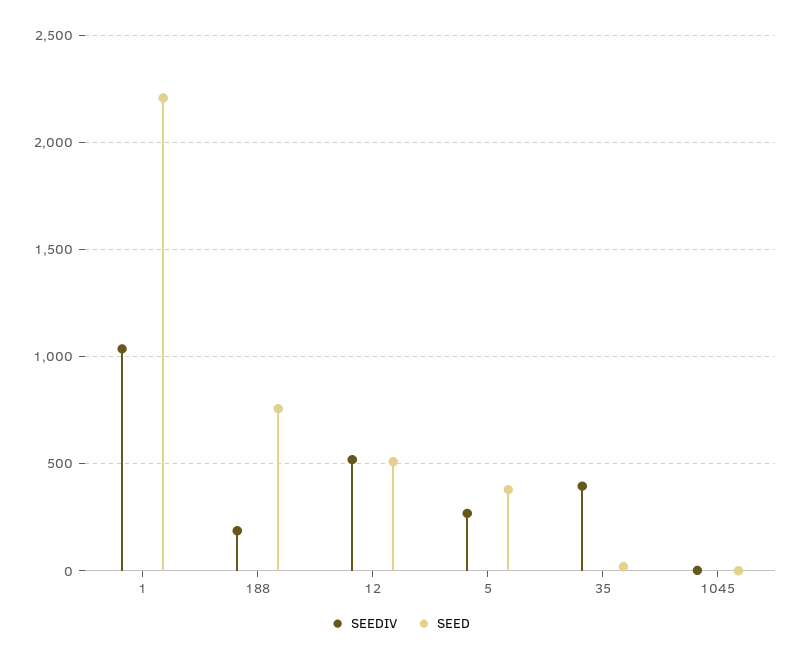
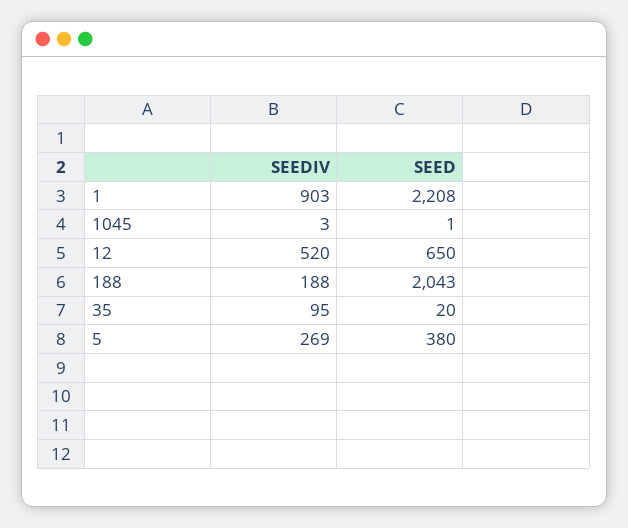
SEEDIV, 1: 1050 -> 903
SEED, 188: 750 -> 2043
SEED, 12: 500 -> 650
SEEDIV, 35: 400 -> 95

